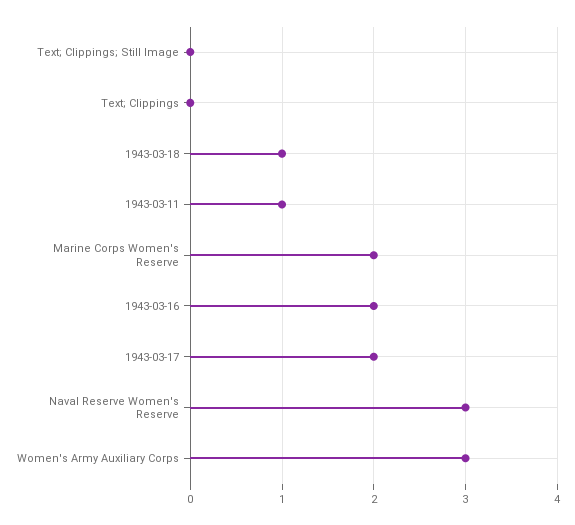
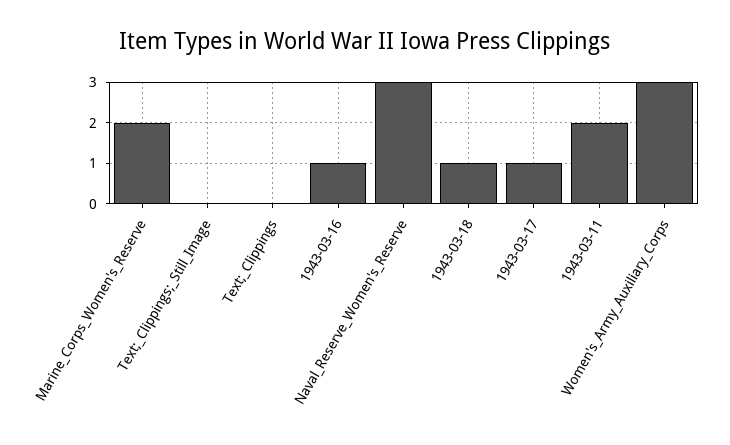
1943-03-11: 1 -> 2
1943-03-16: 2 -> 1
1943-03-17: 2 -> 1

